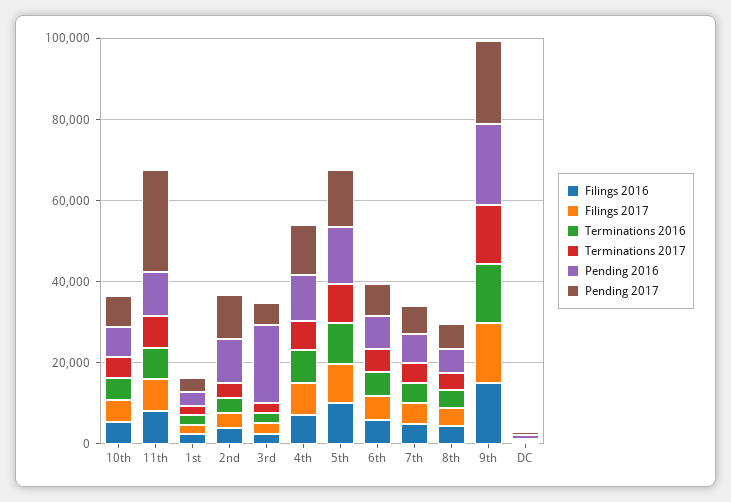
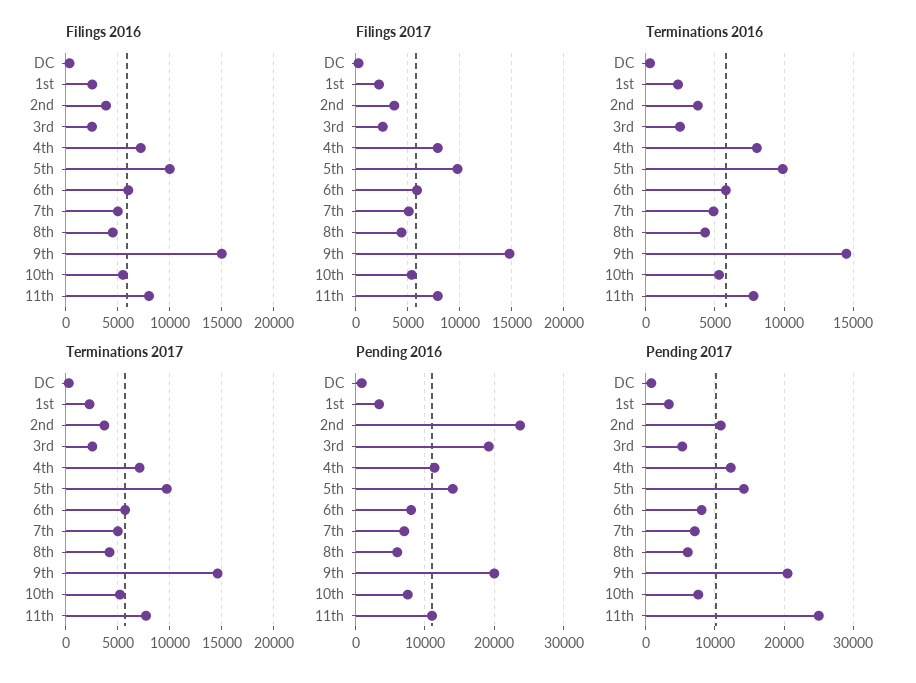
Pending 2016, 2nd: 10000 -> 24000

